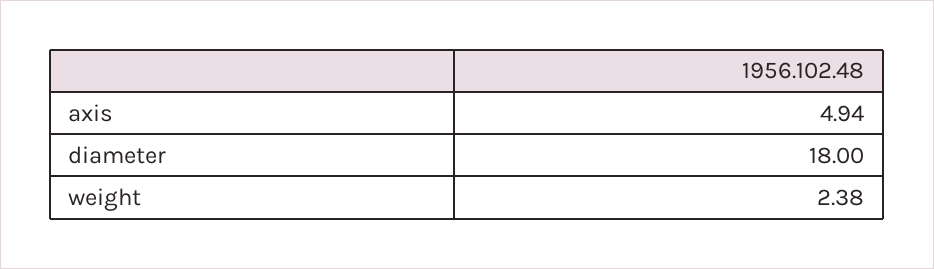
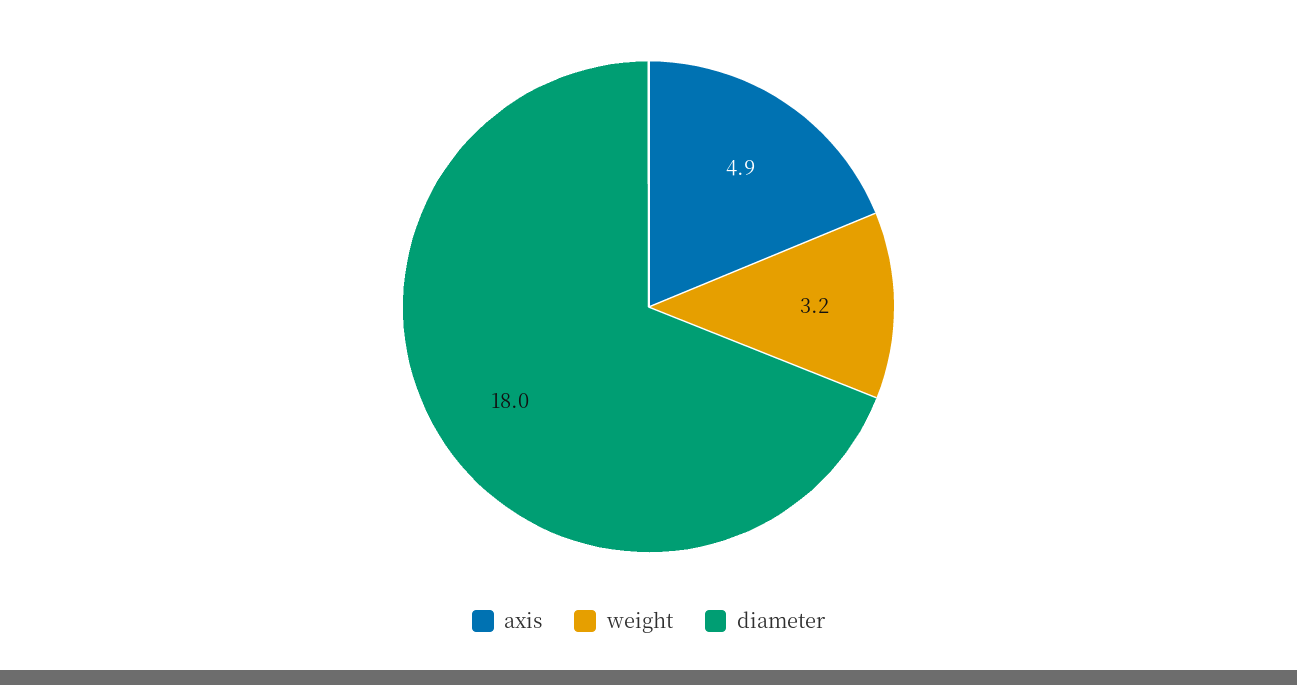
weight: 2.38 -> 3.2

